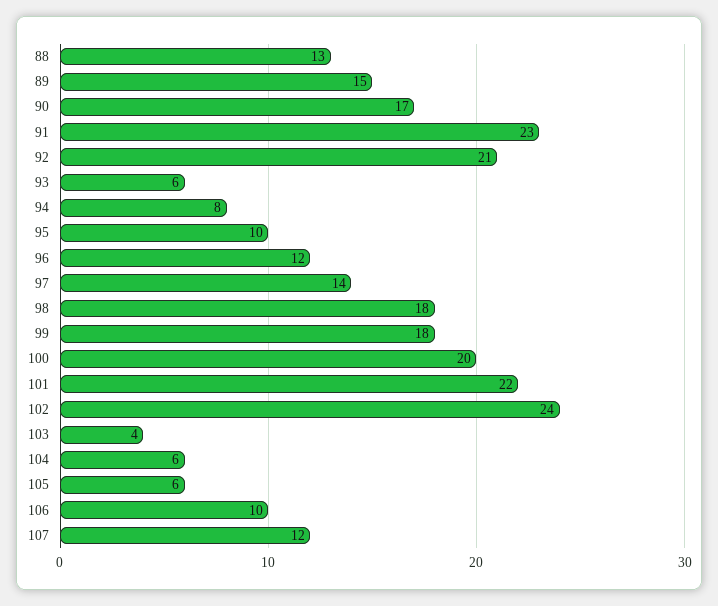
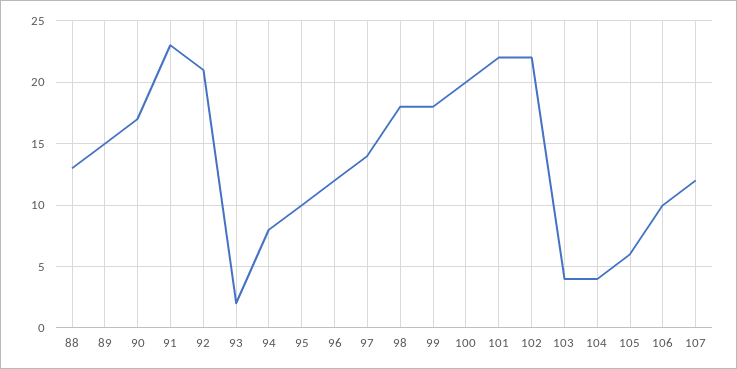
93: 6 -> 2
102: 24 -> 22
104: 6 -> 4

